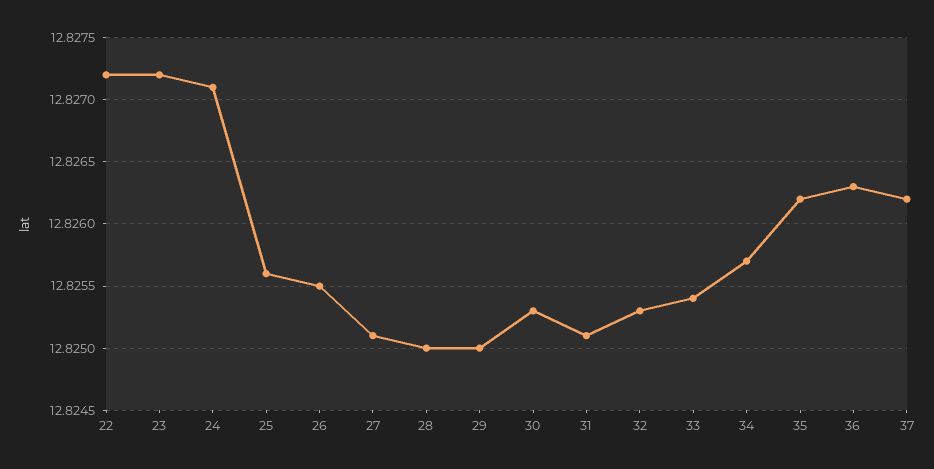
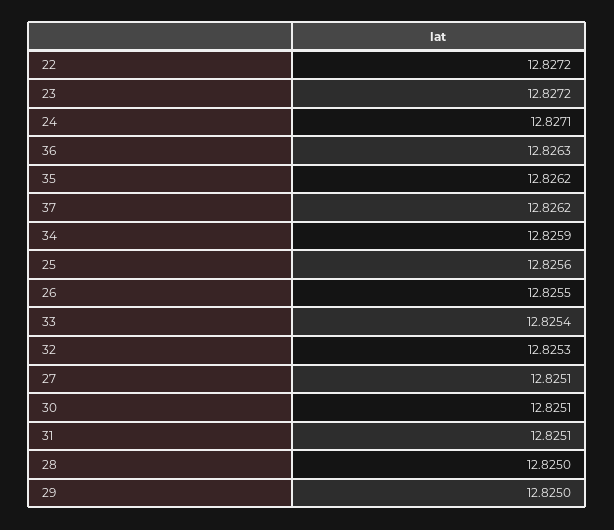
30: 12.8253 -> 12.8251
34: 12.8257 -> 12.8259

